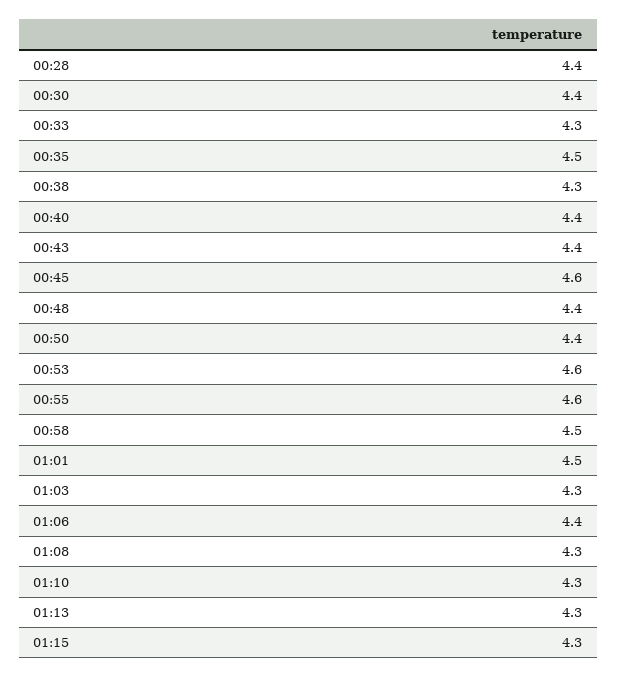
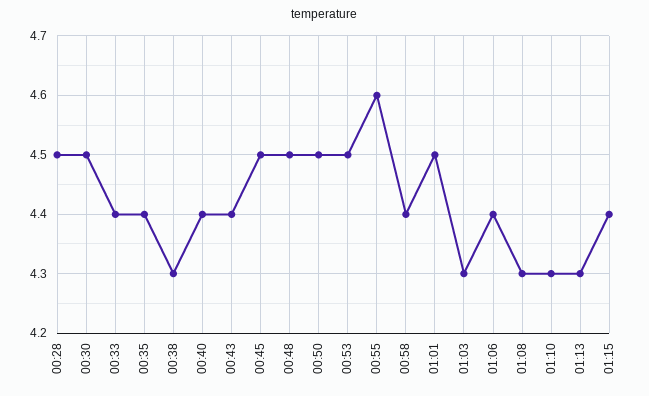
00:28: 4.4 -> 4.5
00:30: 4.4 -> 4.5
00:33: 4.3 -> 4.4
00:35: 4.5 -> 4.4
00:45: 4.6 -> 4.5
00:48: 4.4 -> 4.5
00:50: 4.4 -> 4.5
00:53: 4.6 -> 4.5
00:58: 4.5 -> 4.4
01:15: 4.3 -> 4.4

